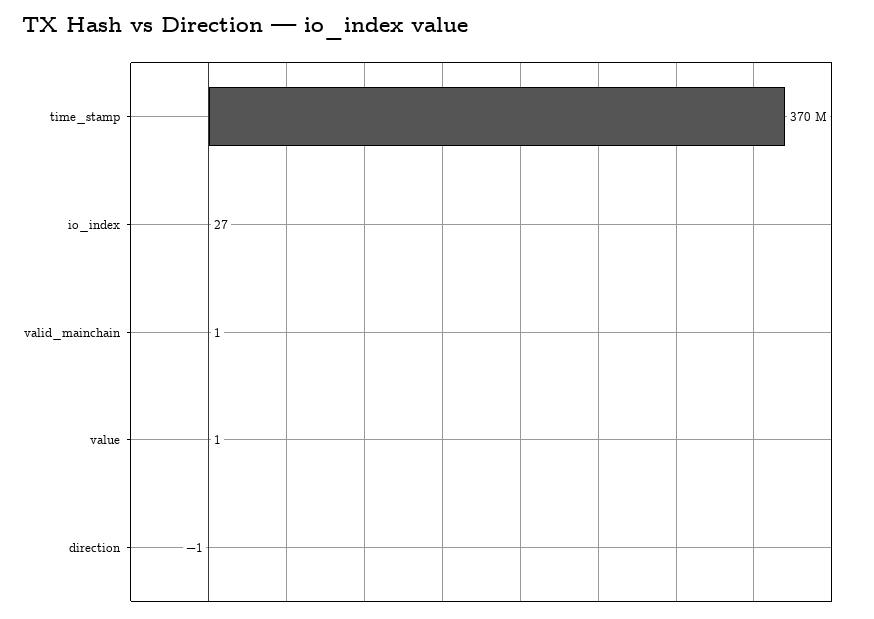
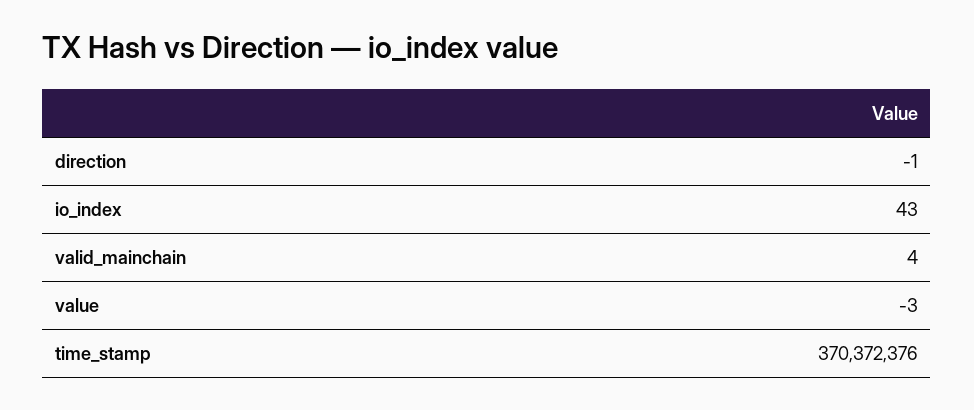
io_index: 27 -> 43
valid_mainchain: 1 -> 4
value: 1 -> -3

